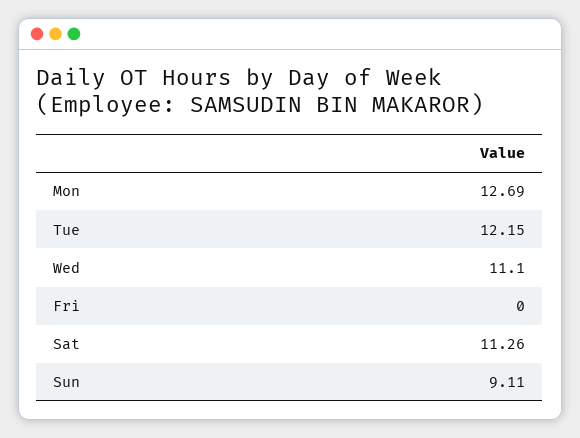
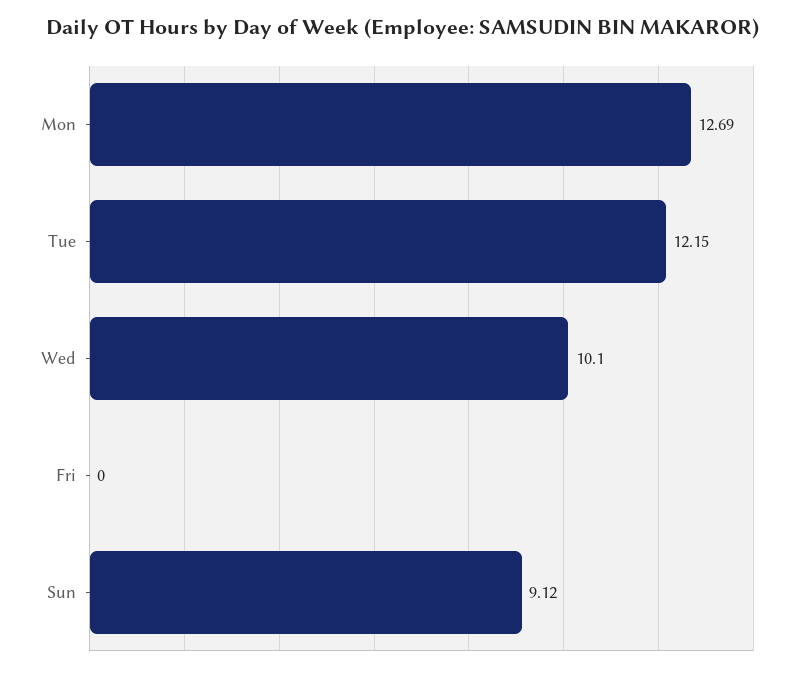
Wed: 11.1 -> 10.1
Sat: 11.26 -> none
Sun: 9.11 -> 9.12

